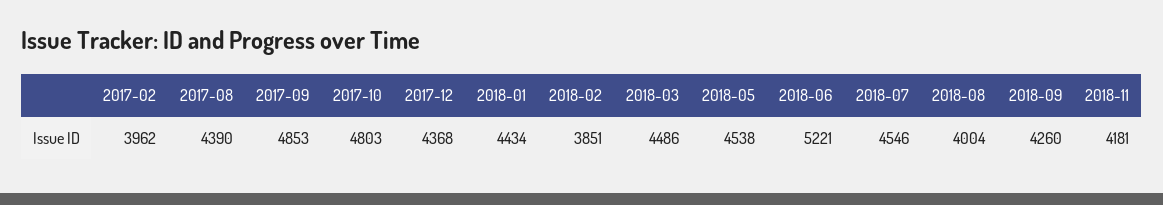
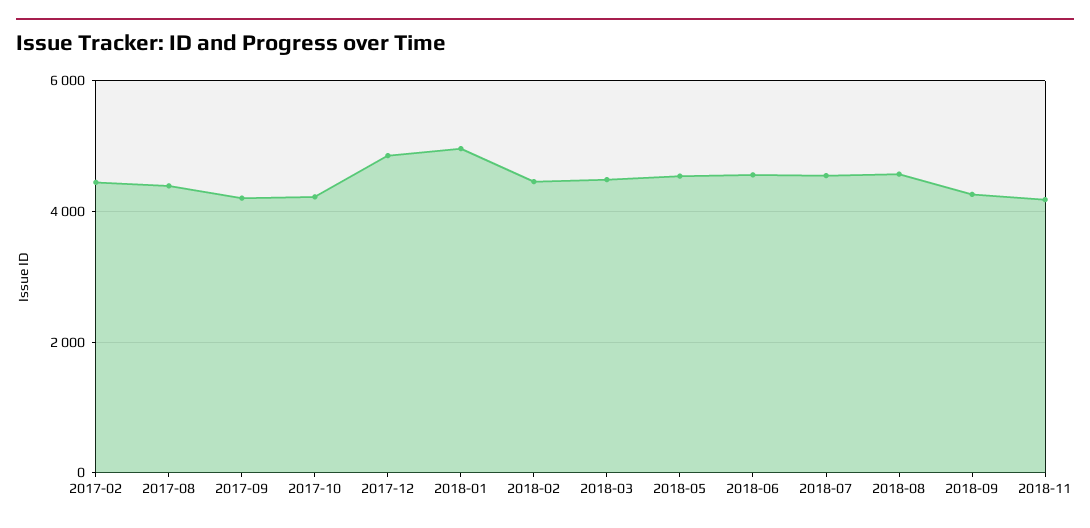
2017-02: 3962 -> 4400
2017-09: 4853 -> 4200
2017-10: 4803 -> 4200
2017-12: 4368 -> 4800
2018-01: 4434 -> 5000
2018-02: 3851 -> 4400
2018-06: 5221 -> 4600
2018-08: 4004 -> 4600

